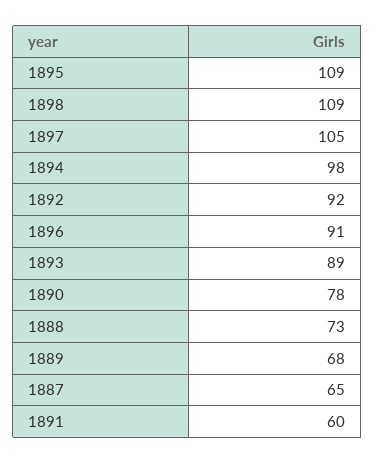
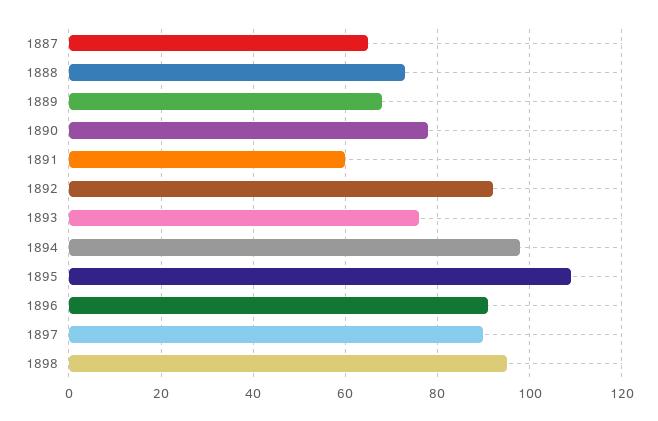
1898: 109 -> 95
1897: 105 -> 90
1893: 89 -> 75

